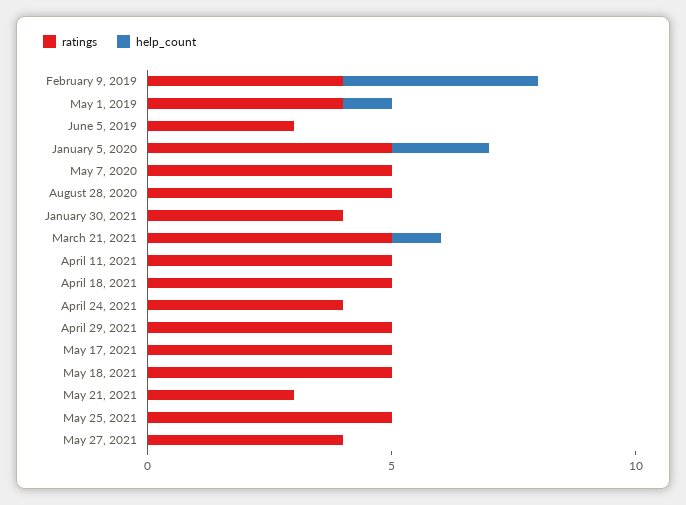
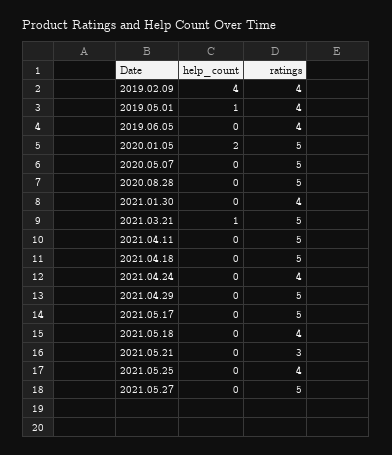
ratings, June 5, 2019: 3 -> 4
ratings, May 18, 2021: 5 -> 4
ratings, May 25, 2021: 5 -> 4
ratings, May 27, 2021: 4 -> 5

